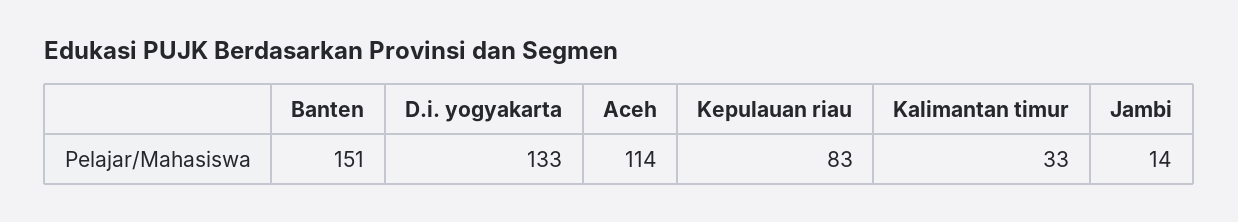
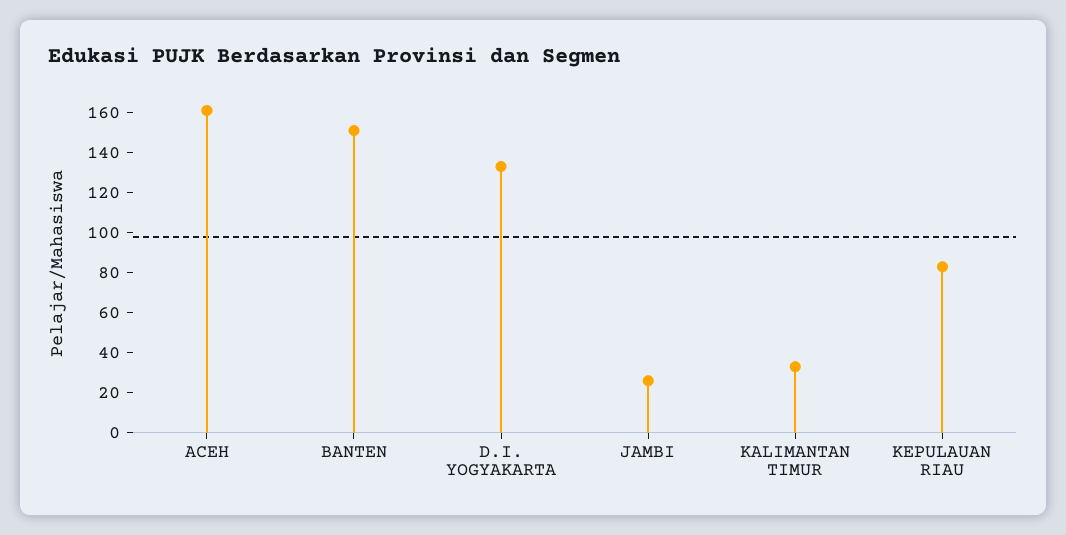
Aceh: 114 -> 160
Jambi: 14 -> 25

